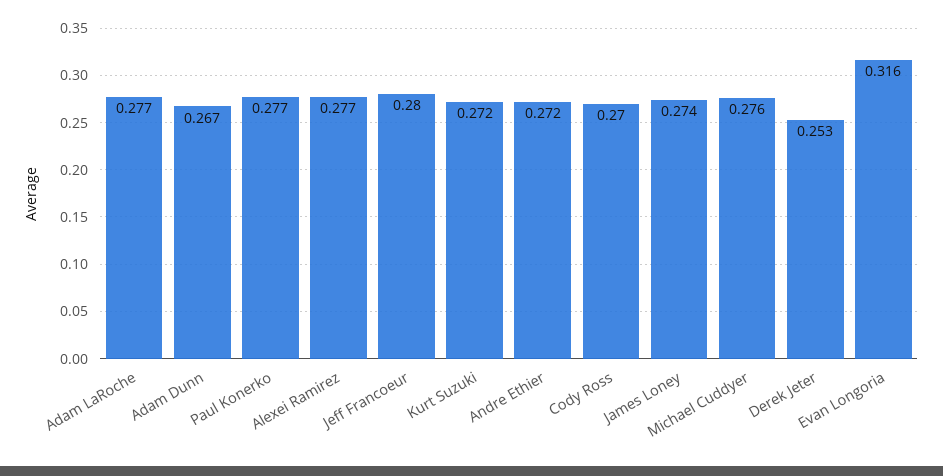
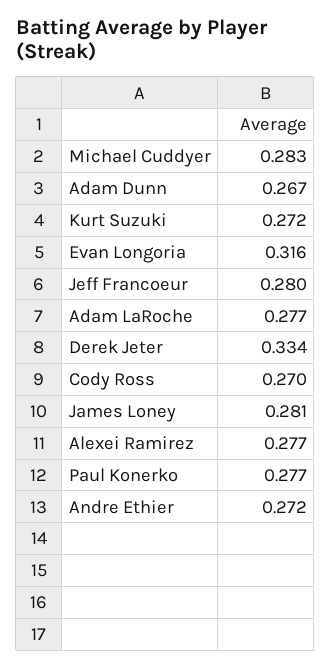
James Loney: 0.274 -> 0.281
Michael Cuddyer: 0.276 -> 0.283
Derek Jeter: 0.253 -> 0.334

